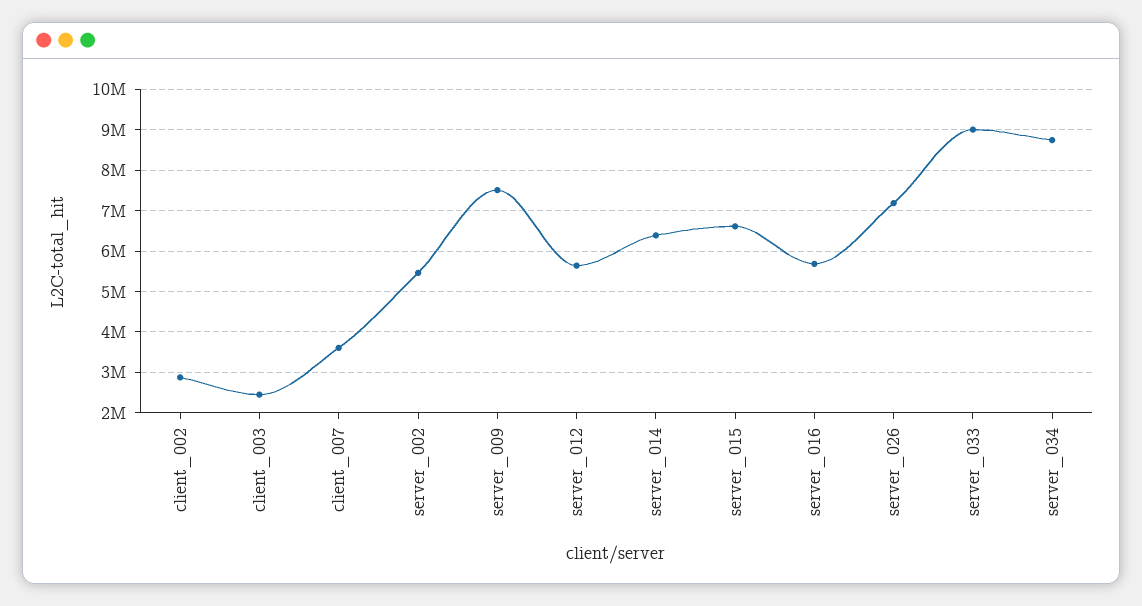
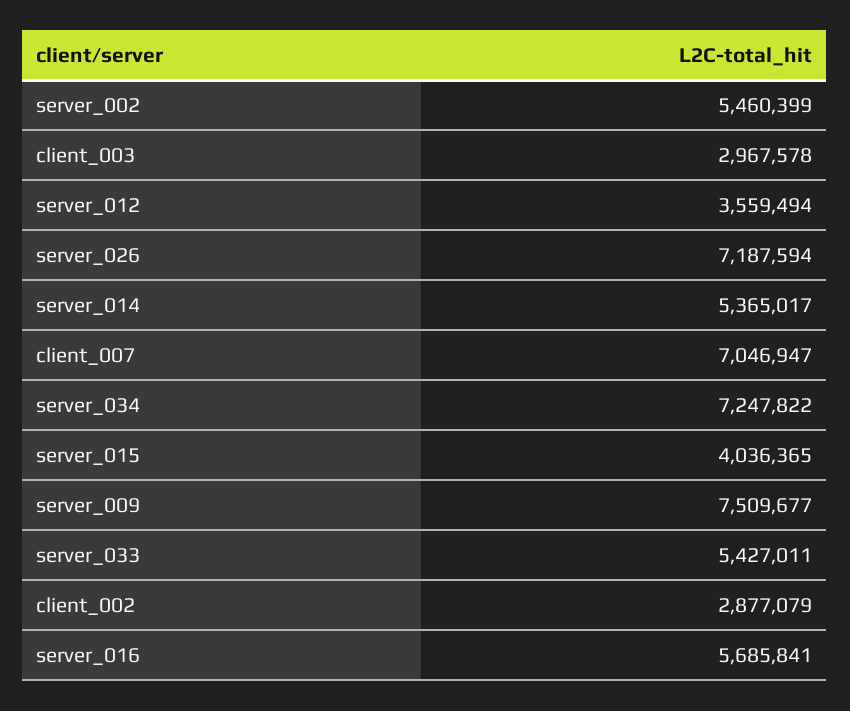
client_003: 2400000 -> 2967578
client_007: 3600000 -> 7046947
server_012: 5600000 -> 3559494
server_014: 6400000 -> 5365017
server_015: 6600000 -> 4036365
server_033: 9000000 -> 5427011
server_034: 8800000 -> 7247822

